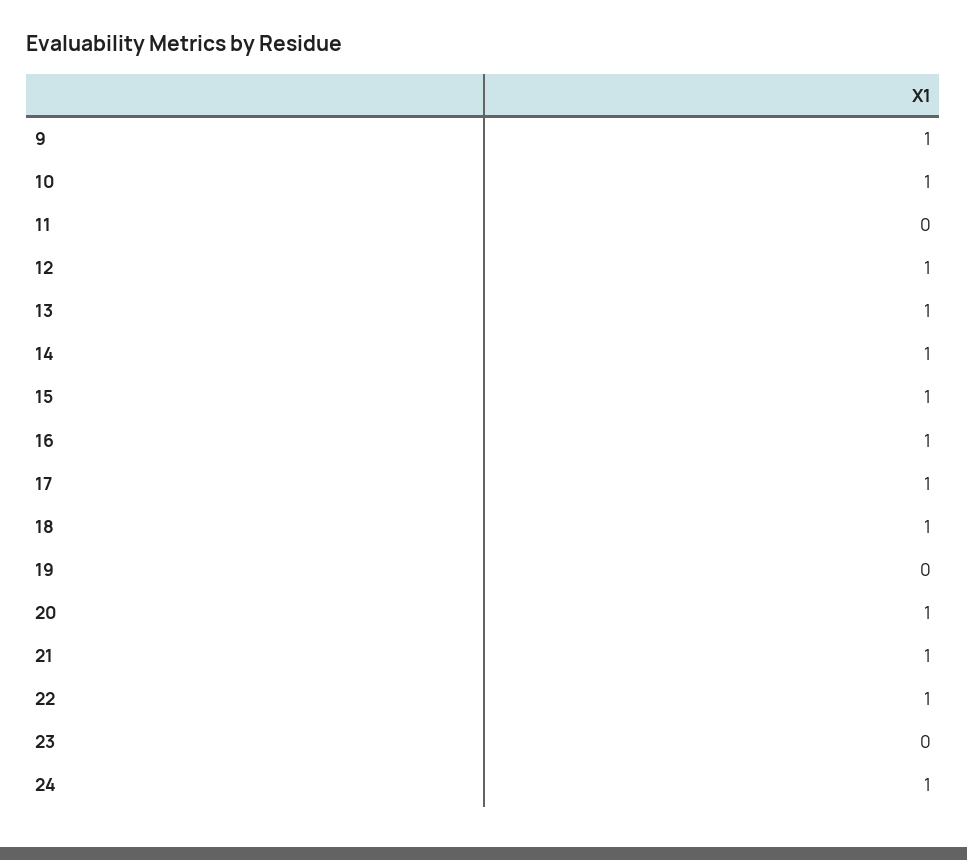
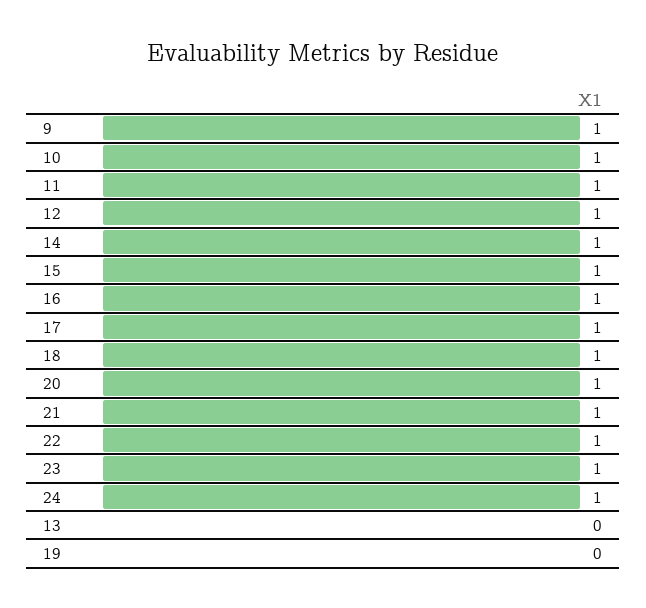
11: 0 -> 1
13: 1 -> 0
23: 0 -> 1

